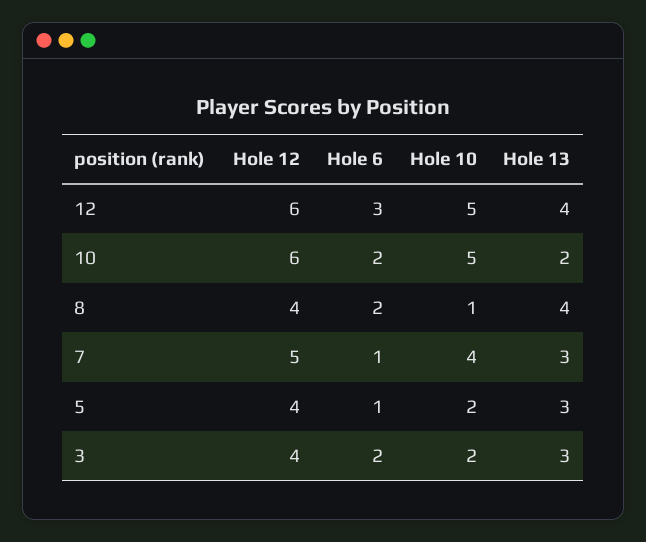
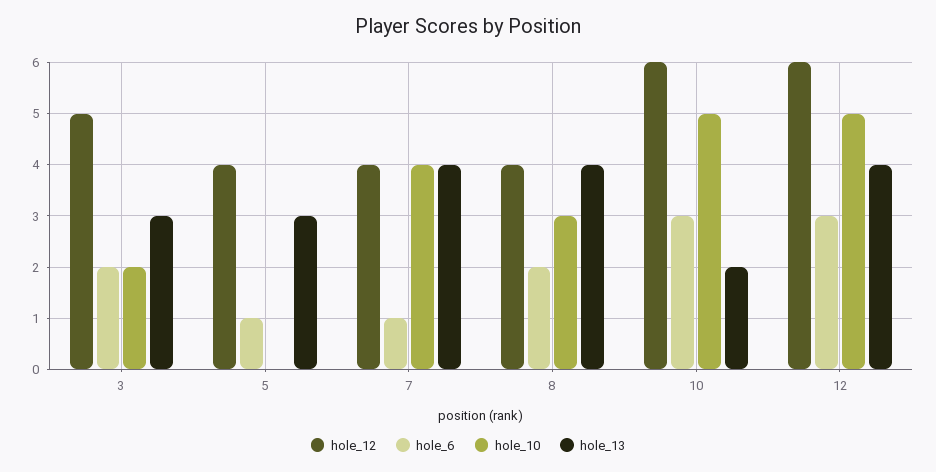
Hole 6, 10: 2 -> 3
Hole 10, 8: 1 -> 3
Hole 12, 7: 5 -> 4
Hole 13, 7: 3 -> 4
Hole 10, 5: 2 -> 0
Hole 12, 3: 4 -> 5

